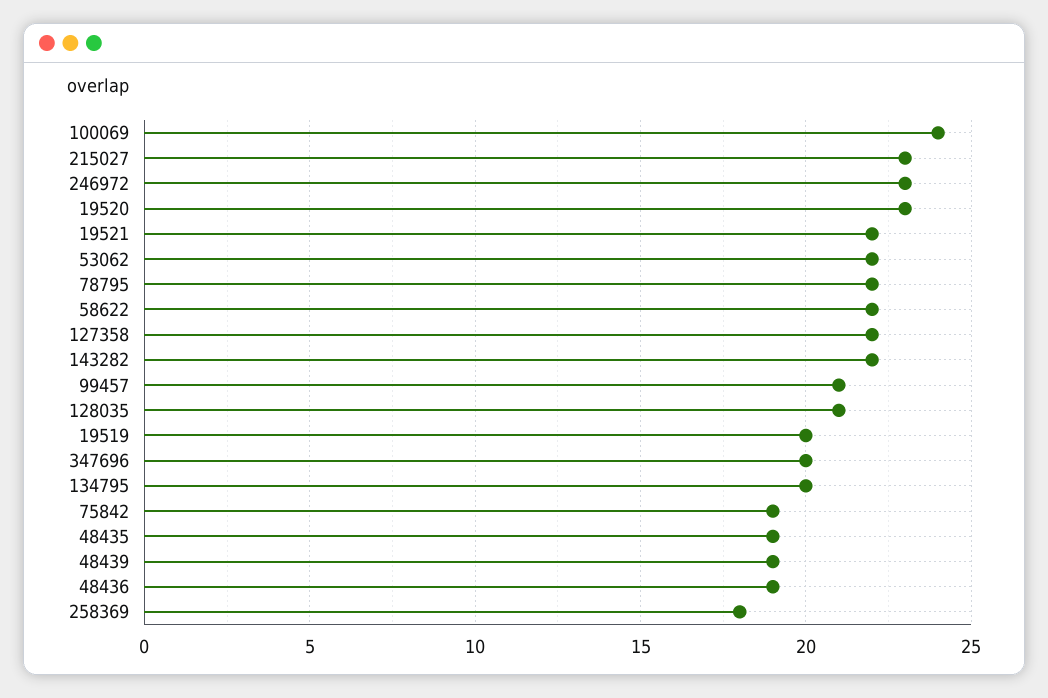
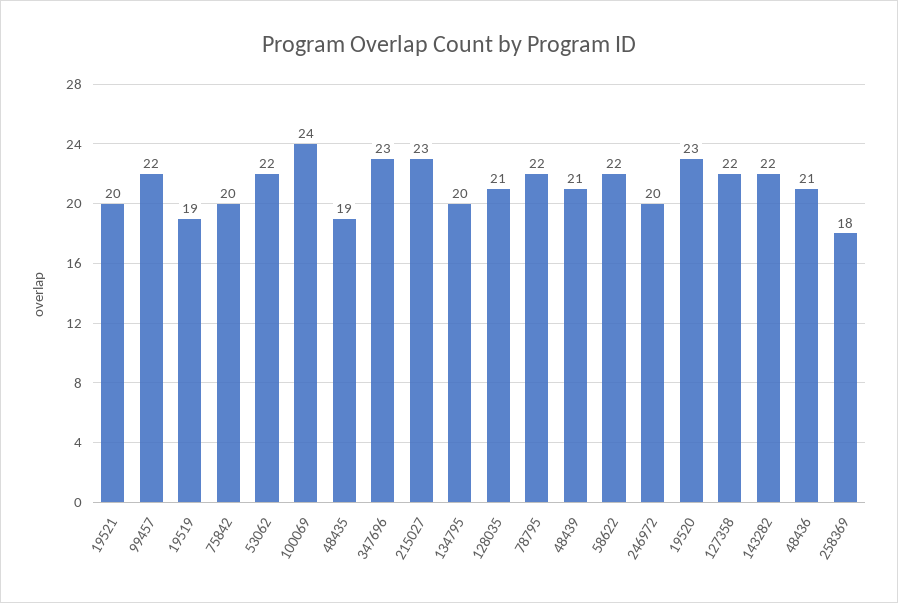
246972: 23 -> 20
19521: 22 -> 20
99457: 21 -> 22
19519: 20 -> 19
347696: 20 -> 23
75842: 19 -> 20
48439: 19 -> 21
48436: 19 -> 21

